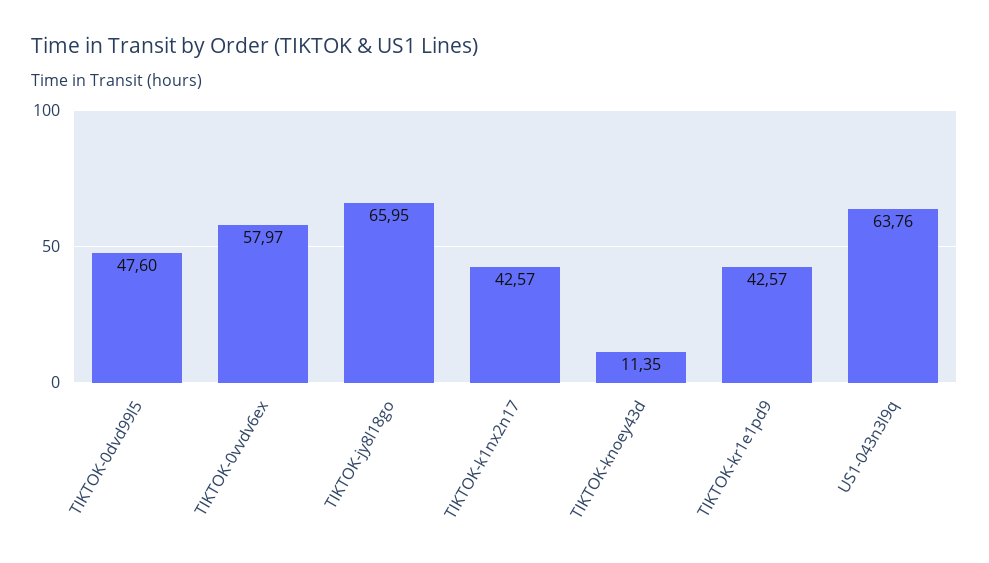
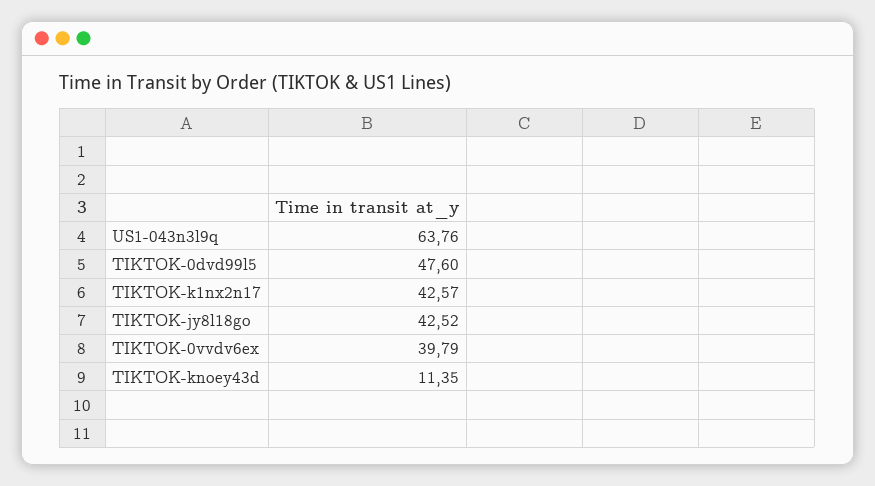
TIKTOK-0vvdv6ex: 57.97 -> 39.79
TIKTOK-jy8l18go: 65.95 -> 42.52
TIKTOK-kr1e1pd9: 42.57 -> none

